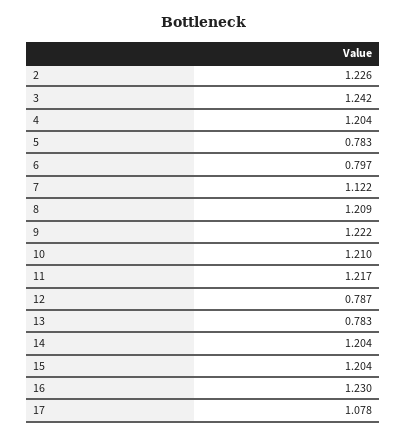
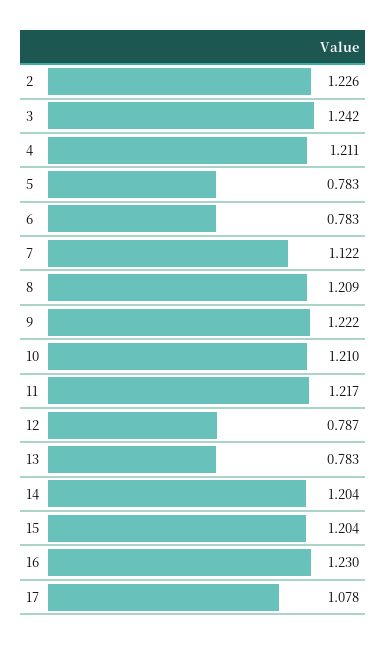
4: 1.204 -> 1.211
6: 0.797 -> 0.783

